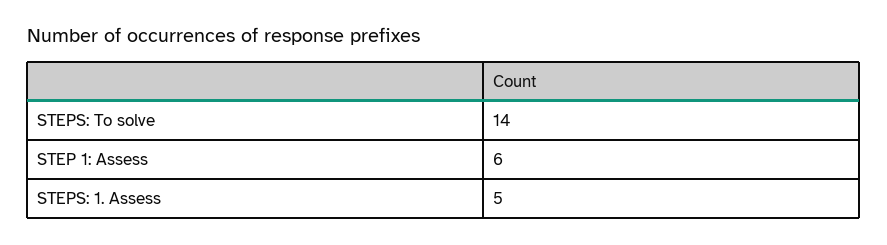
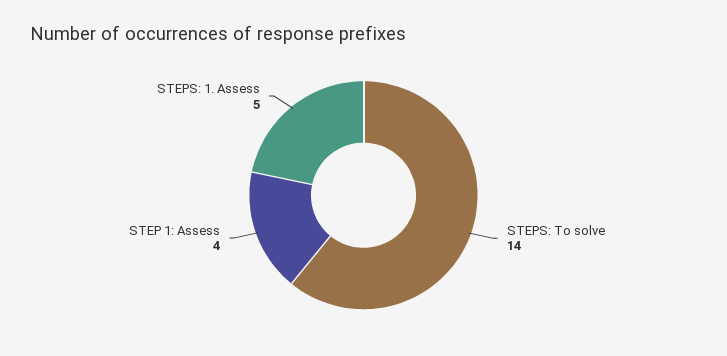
STEP 1: Assess: 6 -> 4

